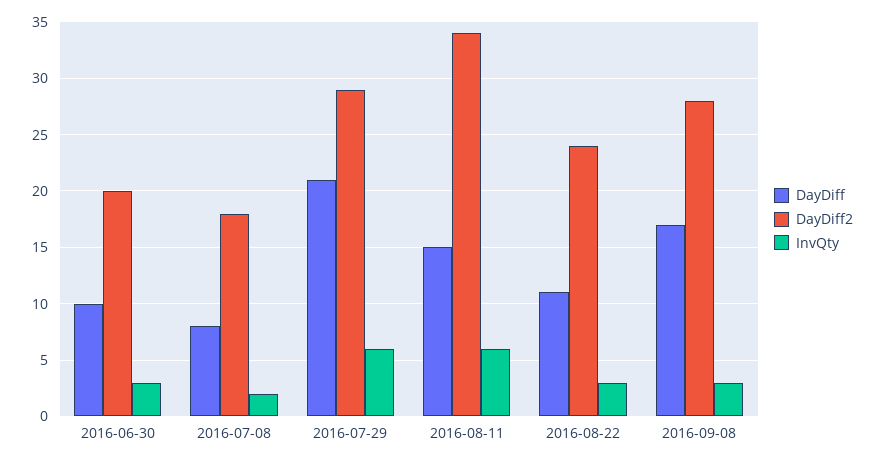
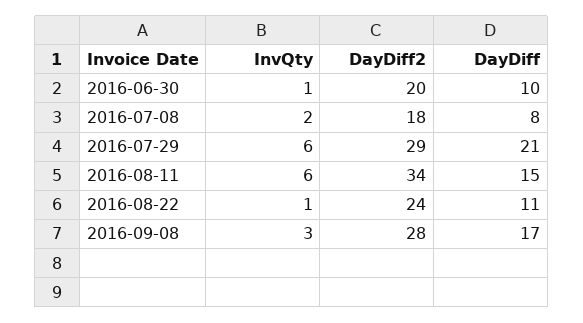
InvQty, 2016-06-30: 3 -> 1
InvQty, 2016-08-22: 3 -> 1

